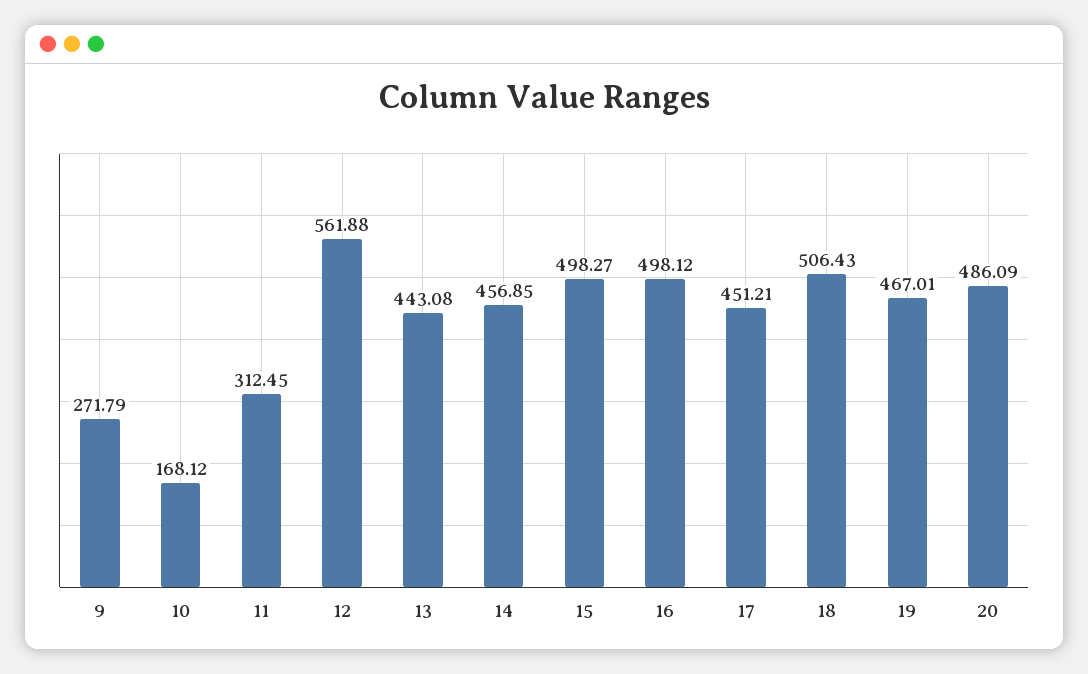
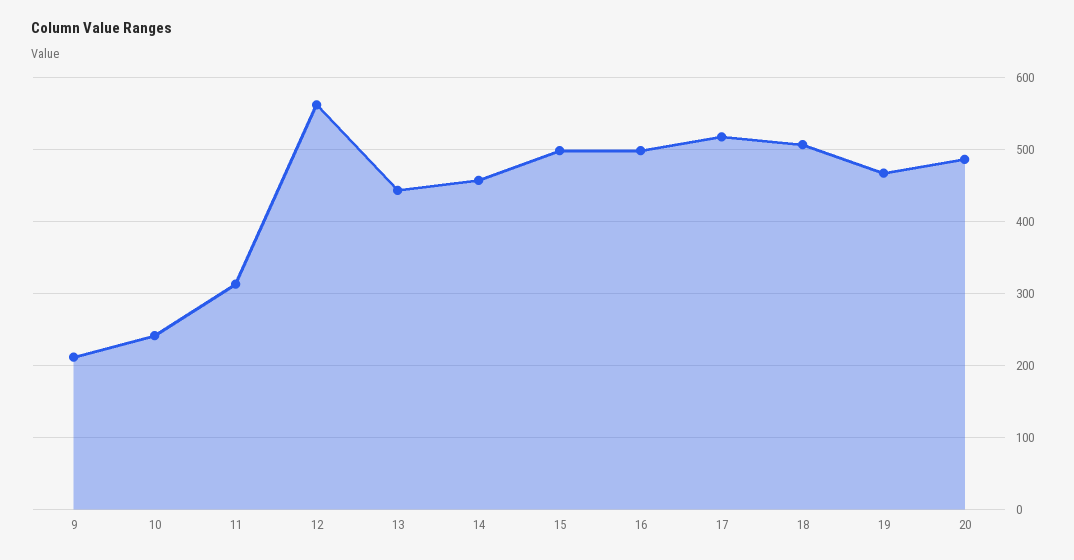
9: 271.79 -> 210
10: 168.12 -> 240
17: 451.21 -> 520

